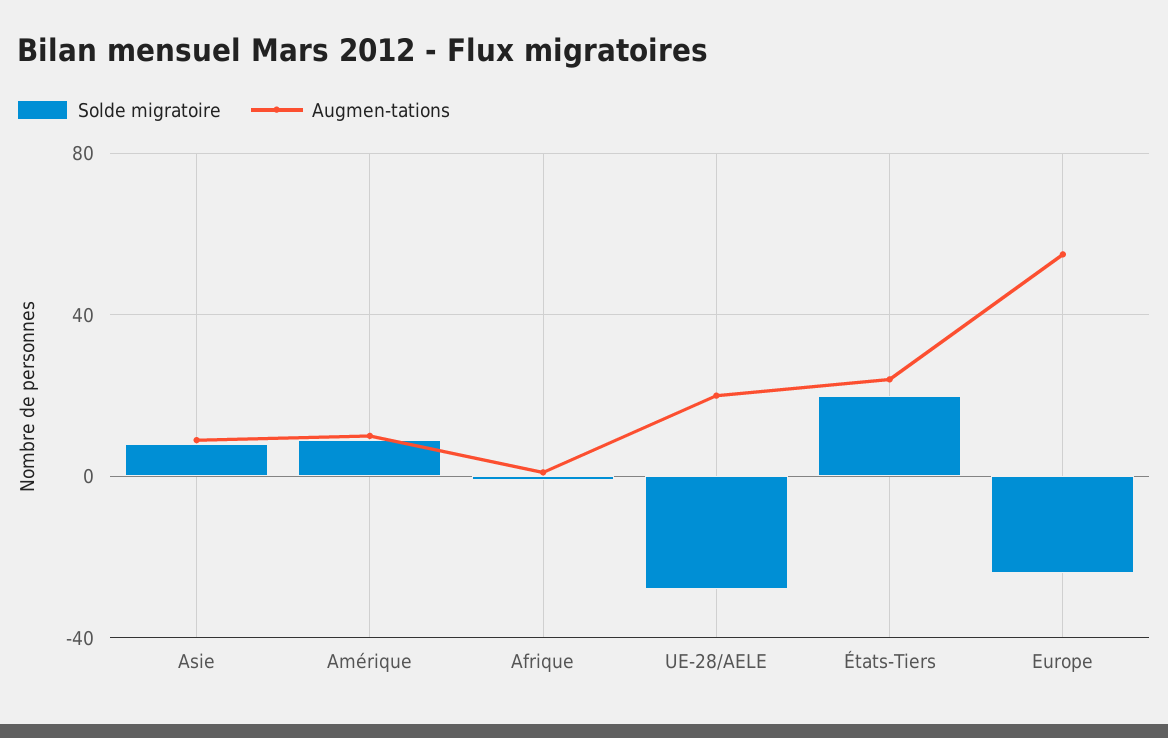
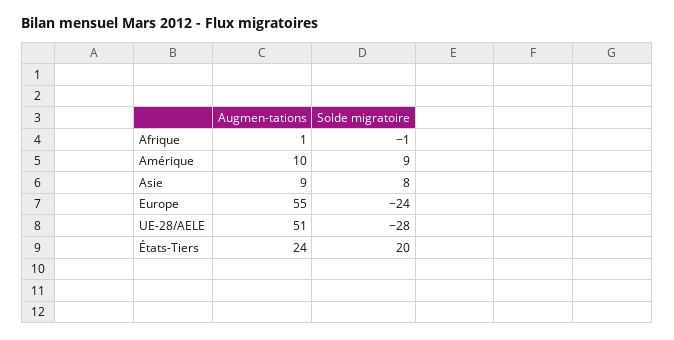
Augmen-tations, UE-28/AELE: 20 -> 51

